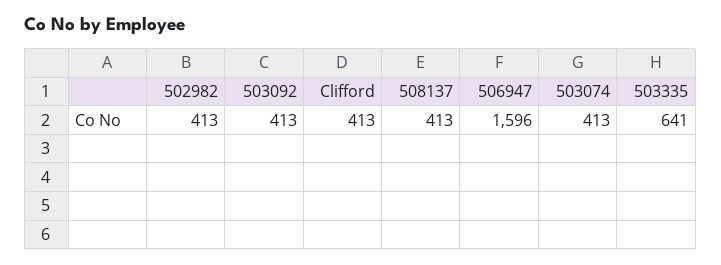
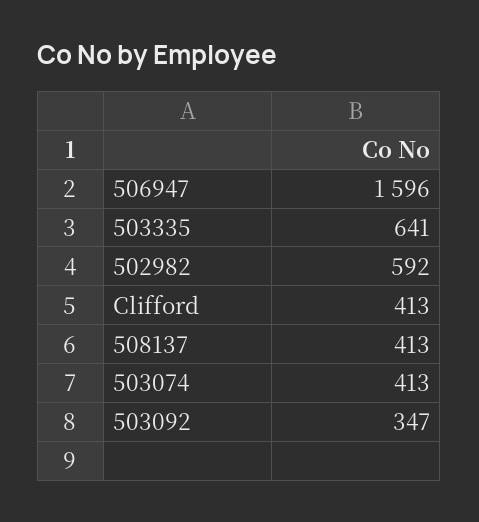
502982: 413 -> 592
503092: 413 -> 347

